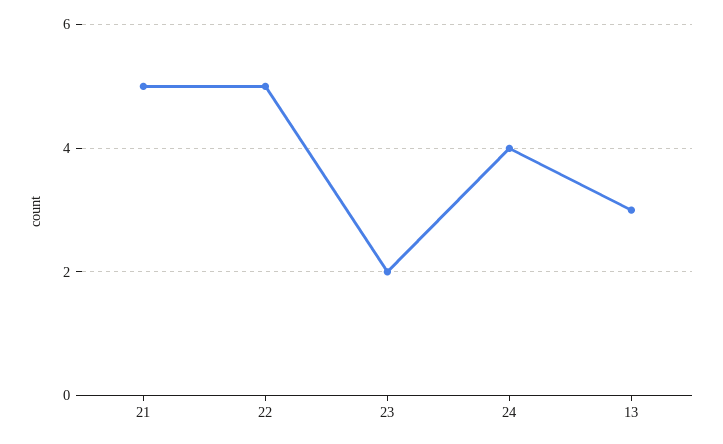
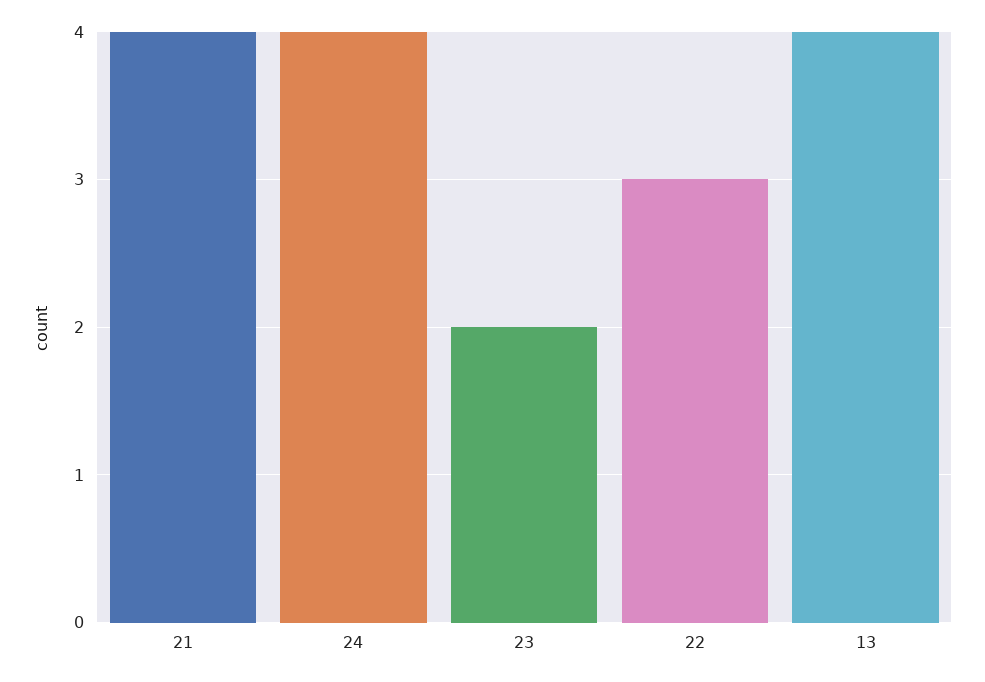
21: 5 -> 4
22: 5 -> 3
13: 3 -> 4

